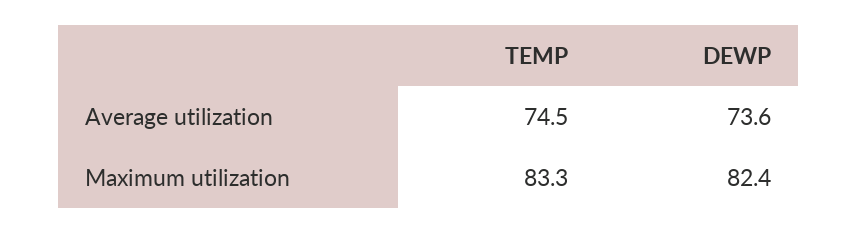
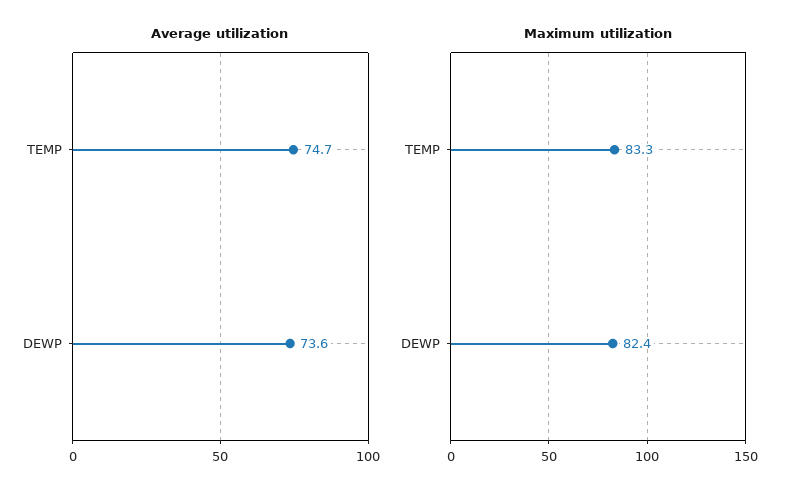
Average utilization, TEMP: 74.5 -> 74.7

